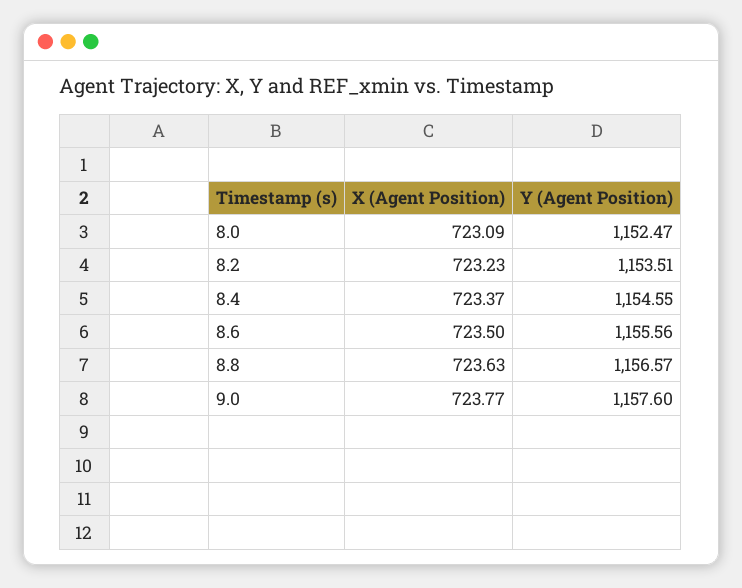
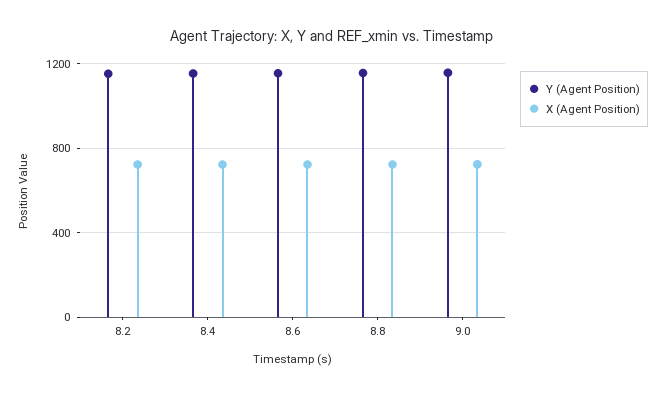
X (Agent Position), 8.0: 723.09 -> none
Y (Agent Position), 8.0: 1152.47 -> none

